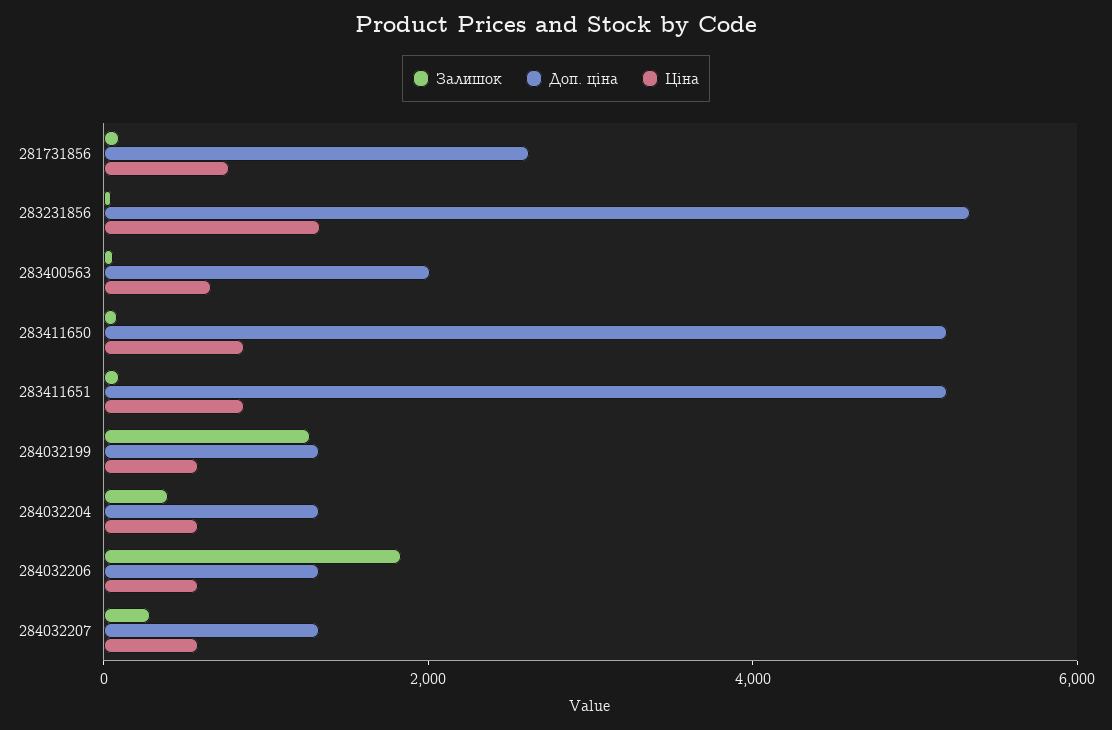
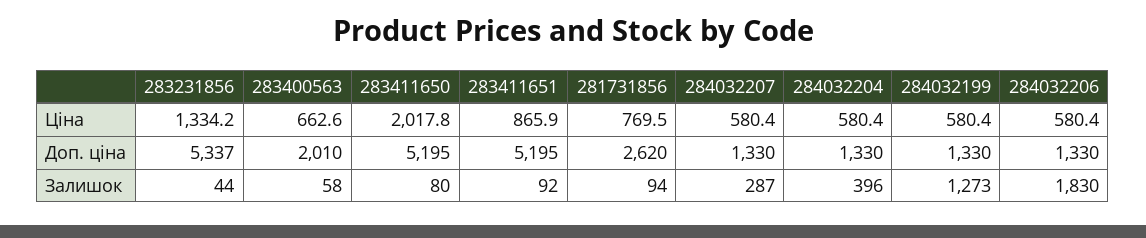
Ціна, 283411650: 1000 -> 2017.8

